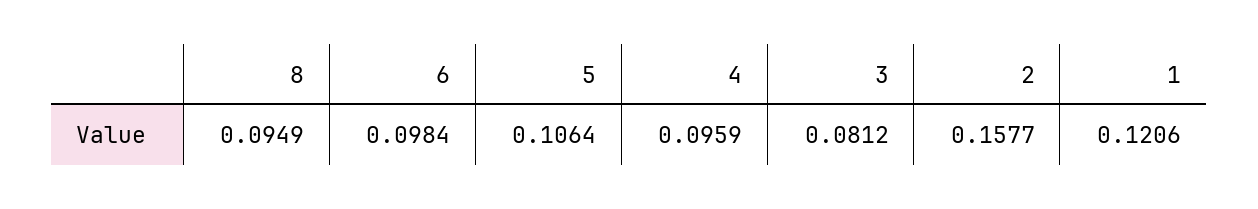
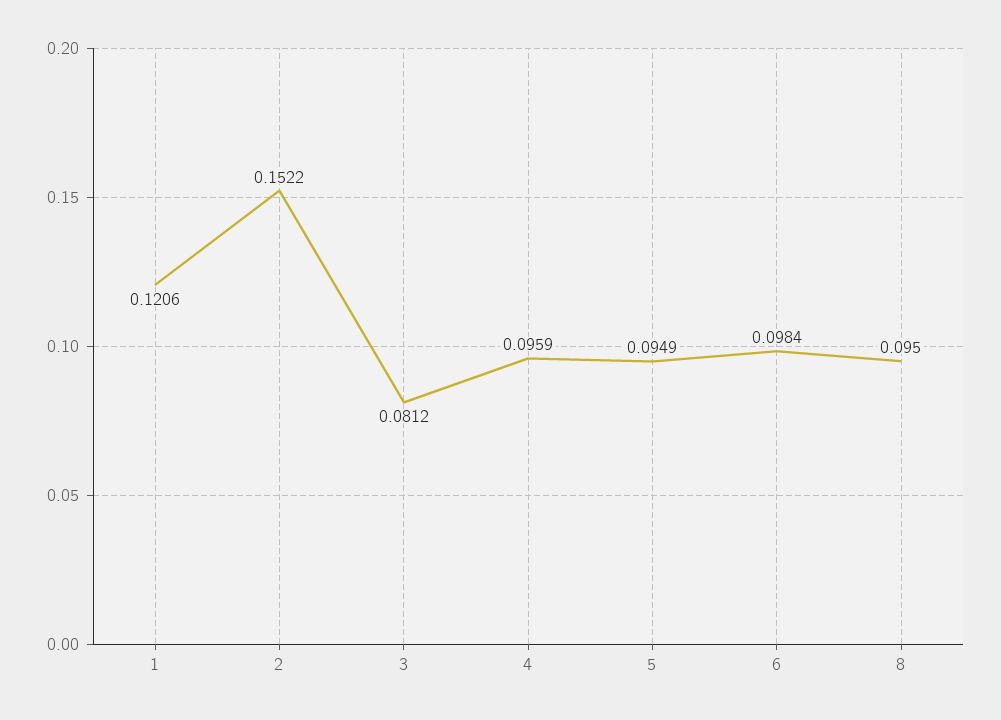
8: 0.0949 -> 0.095
5: 0.1064 -> 0.0949
2: 0.1577 -> 0.1522

